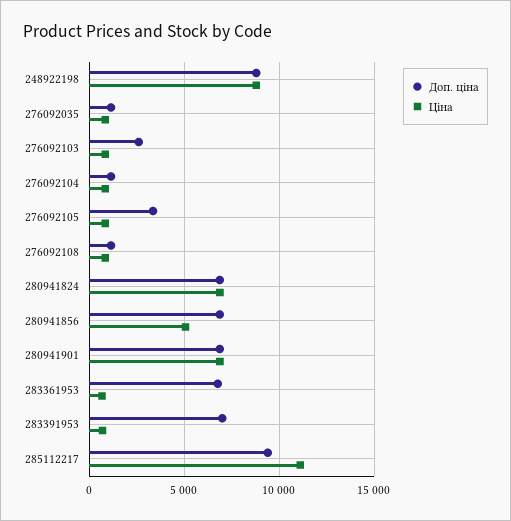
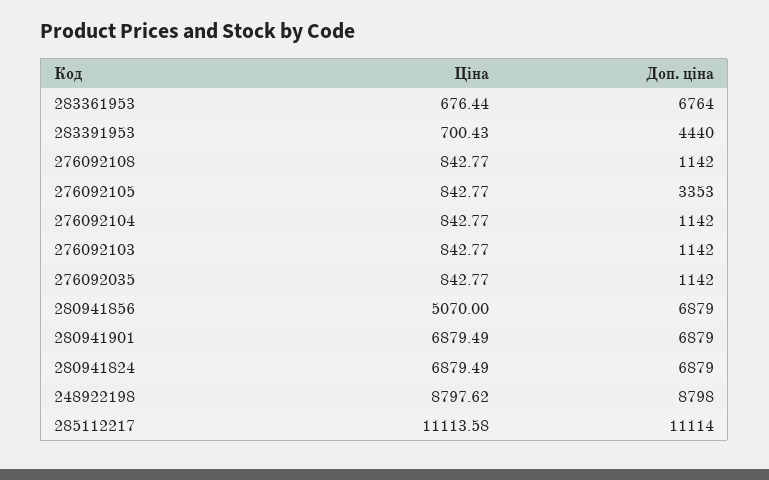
Доп. ціна, 276092103: 2500 -> 1142
Доп. ціна, 283391953: 7000 -> 4440
Доп. ціна, 285112217: 9500 -> 11114

